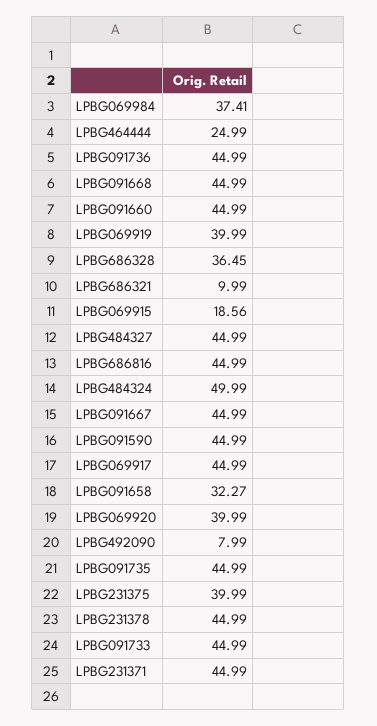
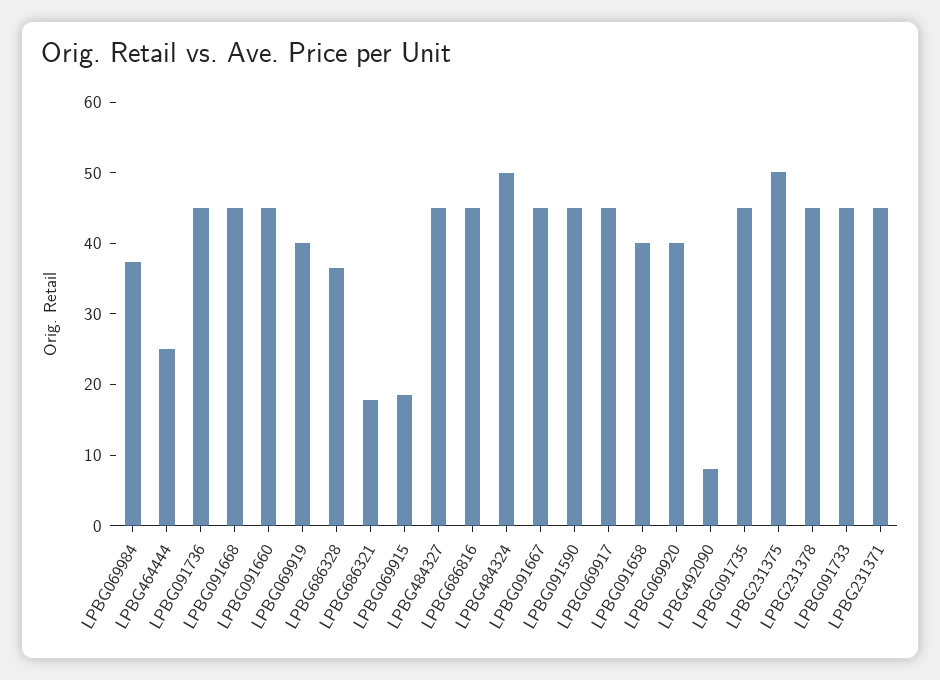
LPBG686321: 9.99 -> 18
LPBG091658: 32.27 -> 40
LPBG231375: 39.99 -> 50

